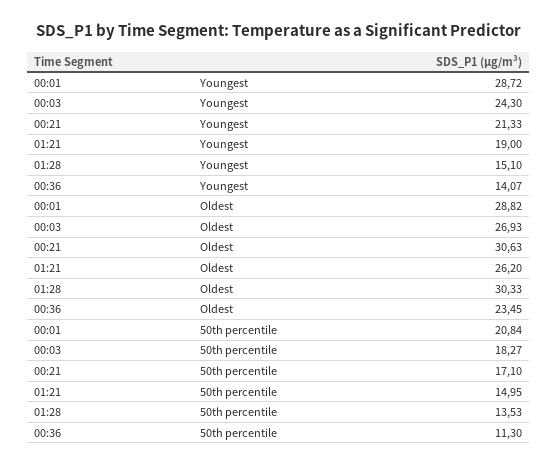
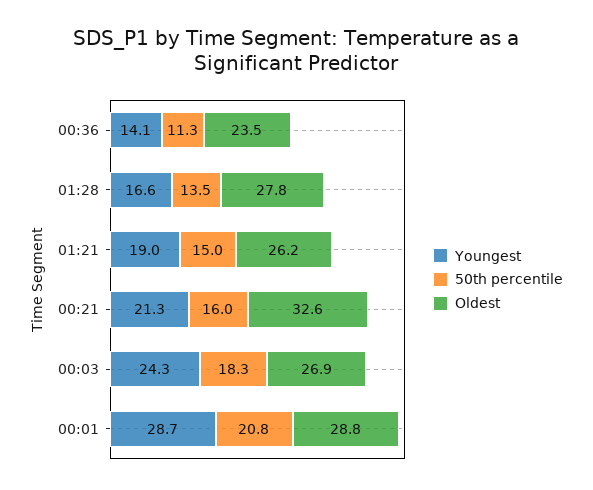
Youngest, 01:28: 15.1 -> 16.6
Oldest, 00:21: 30.63 -> 32.6
Oldest, 01:28: 30.33 -> 27.8
50th percentile, 00:21: 17.1 -> 16

